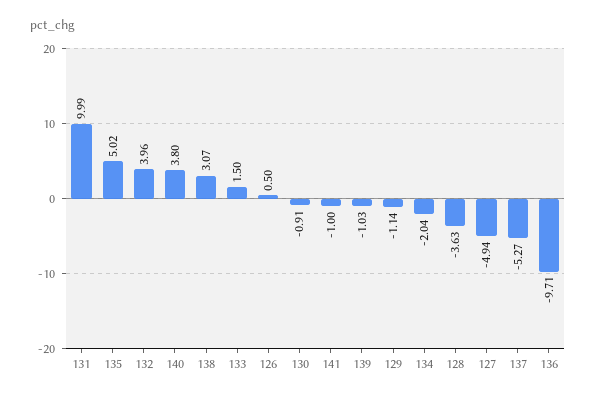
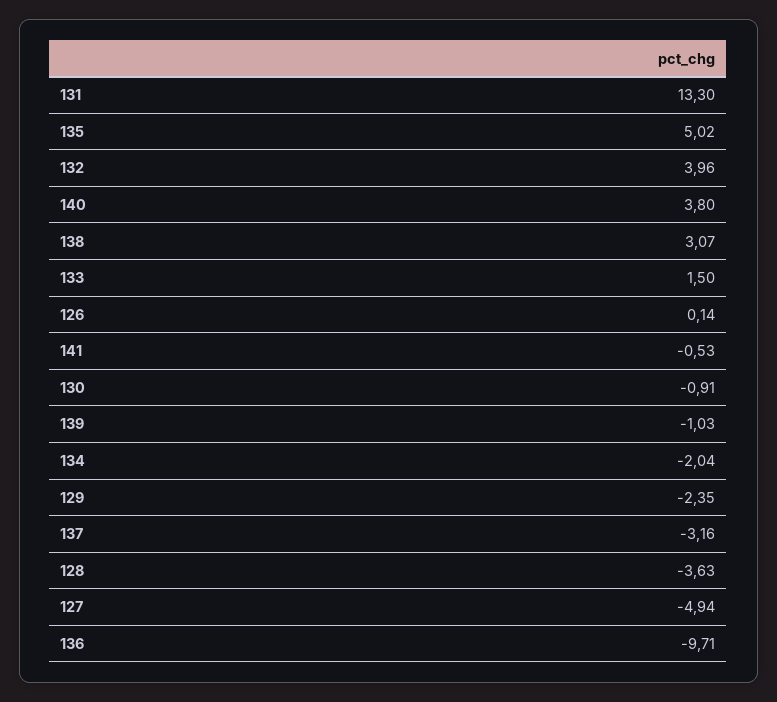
131: 9.99 -> 13.3
126: 0.5 -> 0.14
141: -1 -> -0.53
129: -1.14 -> -2.35
137: -5.27 -> -3.16

